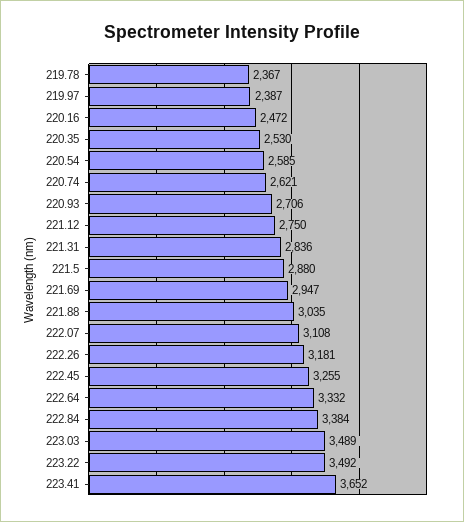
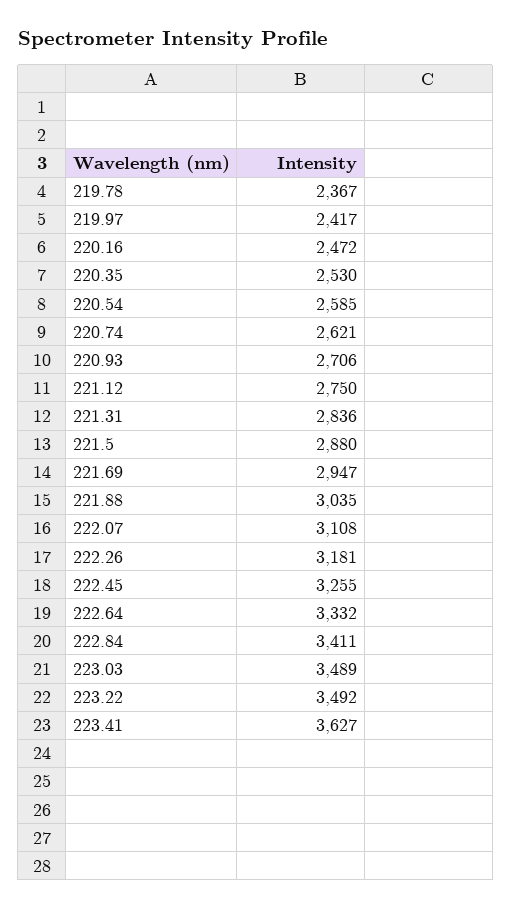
219.97: 2387 -> 2417
222.84: 3384 -> 3411
223.41: 3652 -> 3627

